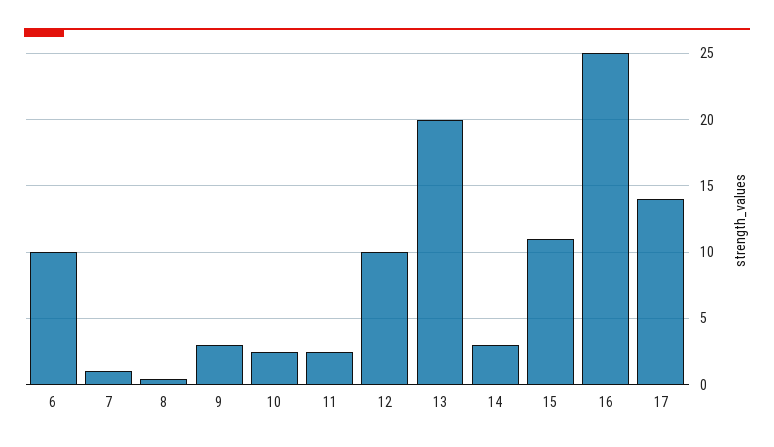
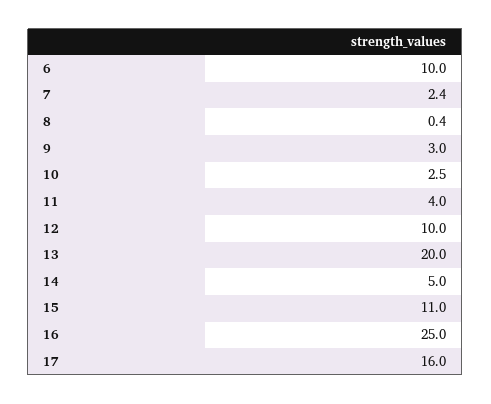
7: 1 -> 2.4
11: 2.5 -> 4
14: 3 -> 5
17: 14 -> 16

